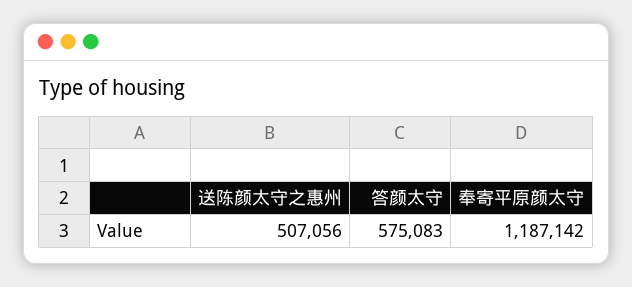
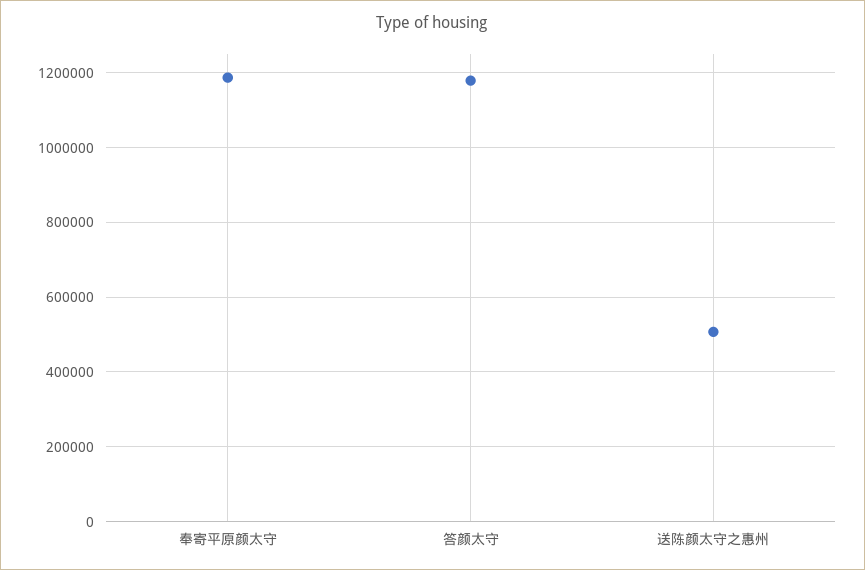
答颜太守: 575083 -> 1180000

